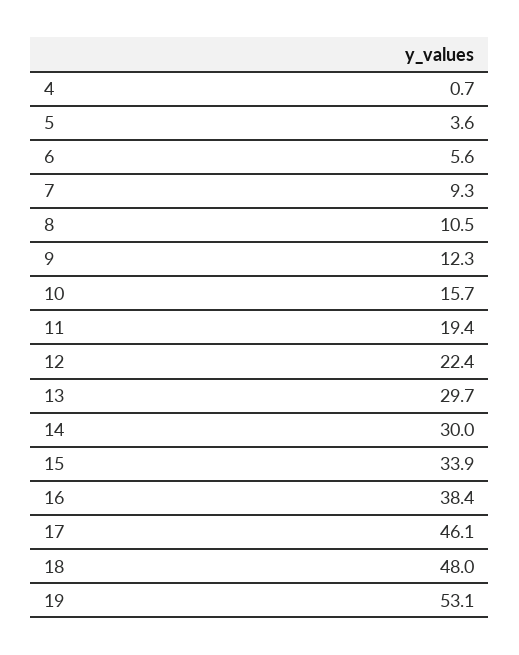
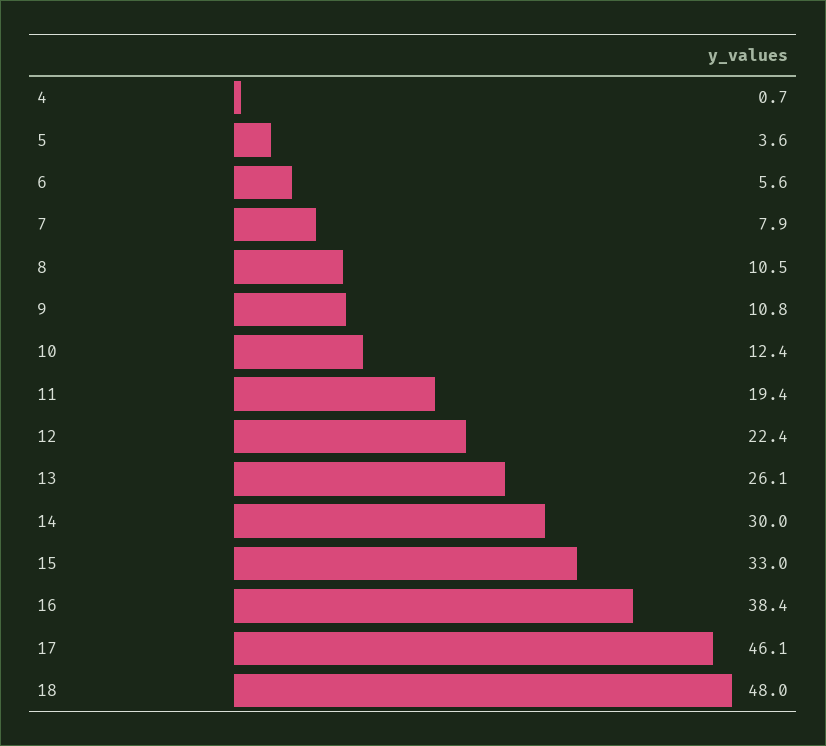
7: 9.3 -> 7.9
9: 12.3 -> 10.8
10: 15.7 -> 12.4
13: 29.7 -> 26.1
15: 33.9 -> 33
19: 53.1 -> none

